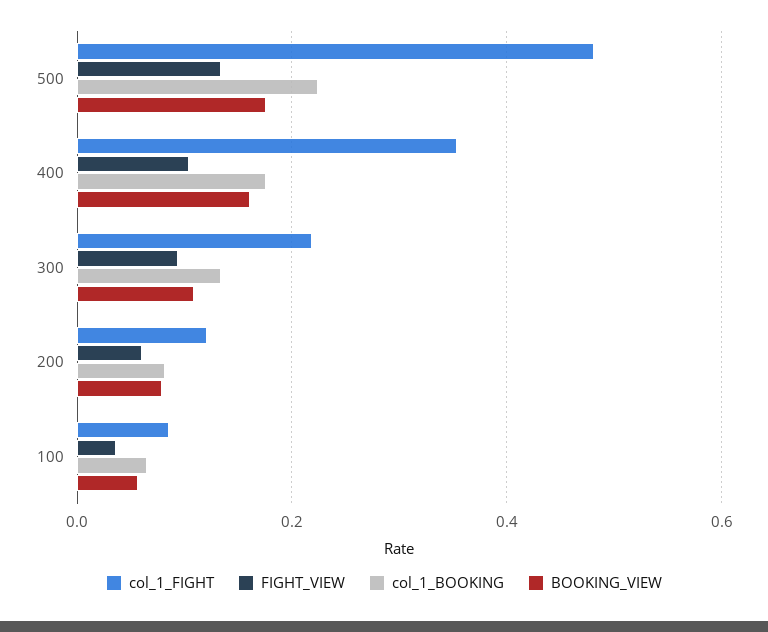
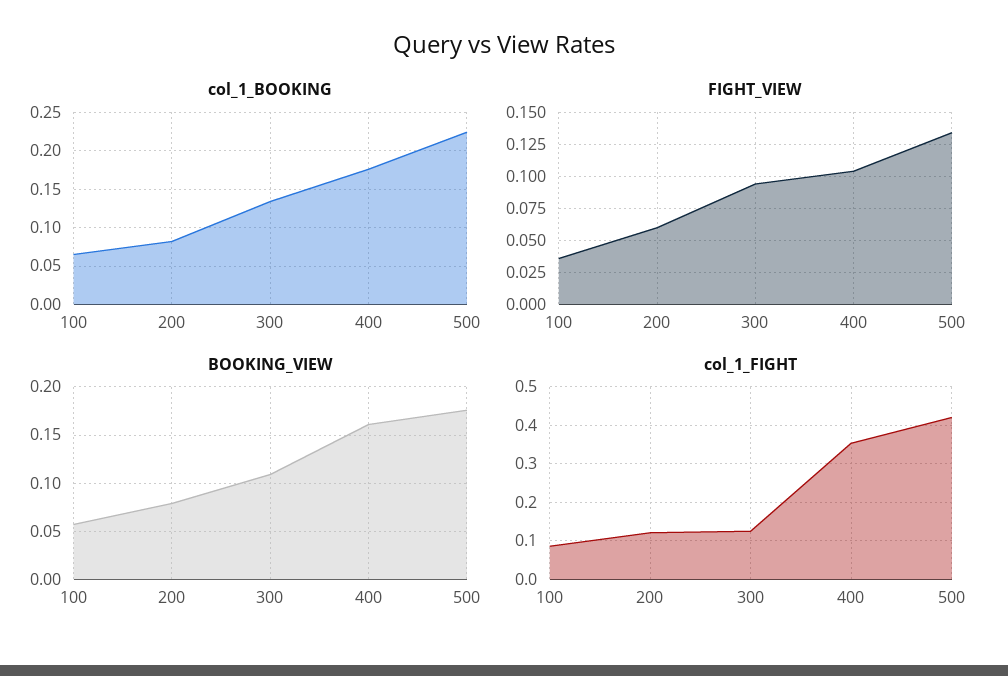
col_1_FIGHT, 500: 0.48 -> 0.42
col_1_FIGHT, 300: 0.22 -> 0.12

